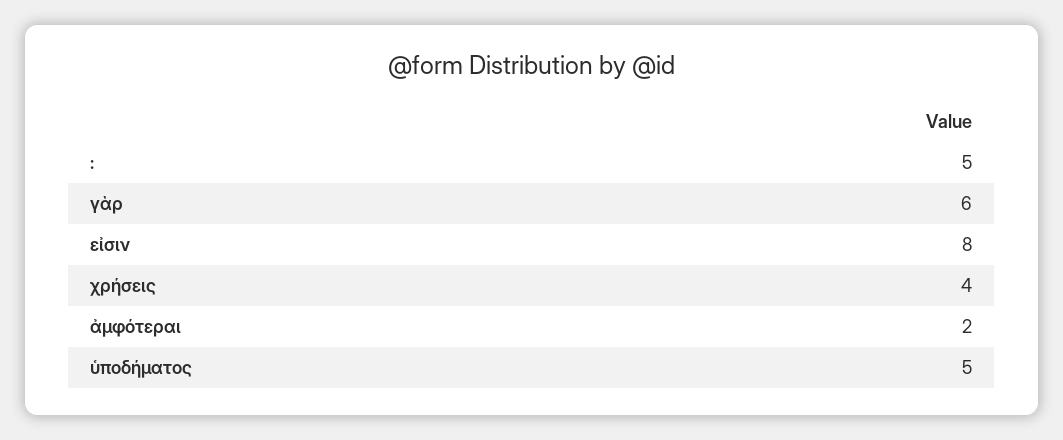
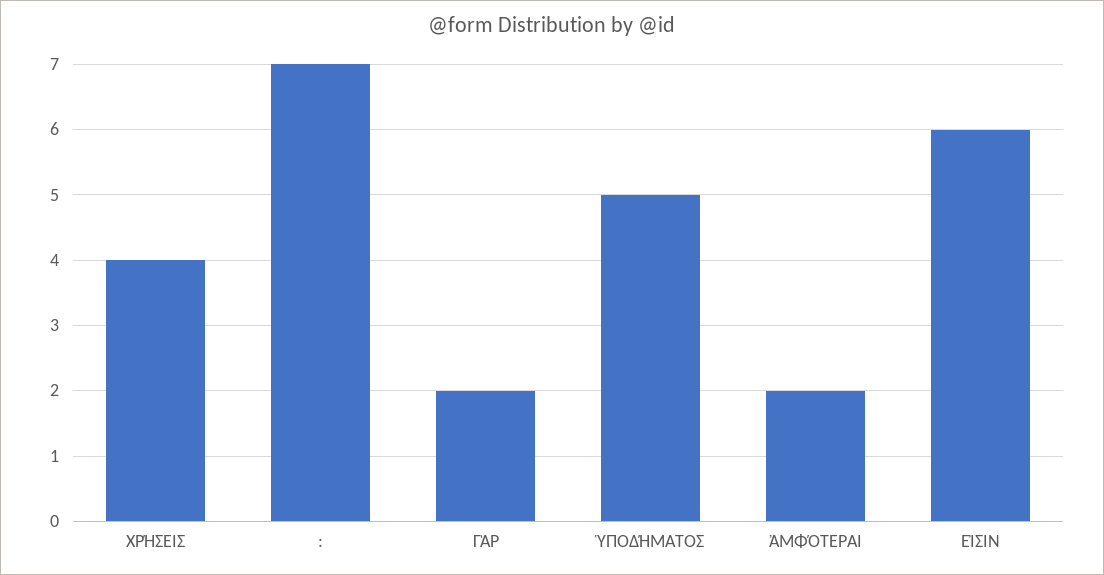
:: 5 -> 7
γὰρ: 6 -> 2
εἰσιν: 8 -> 6

